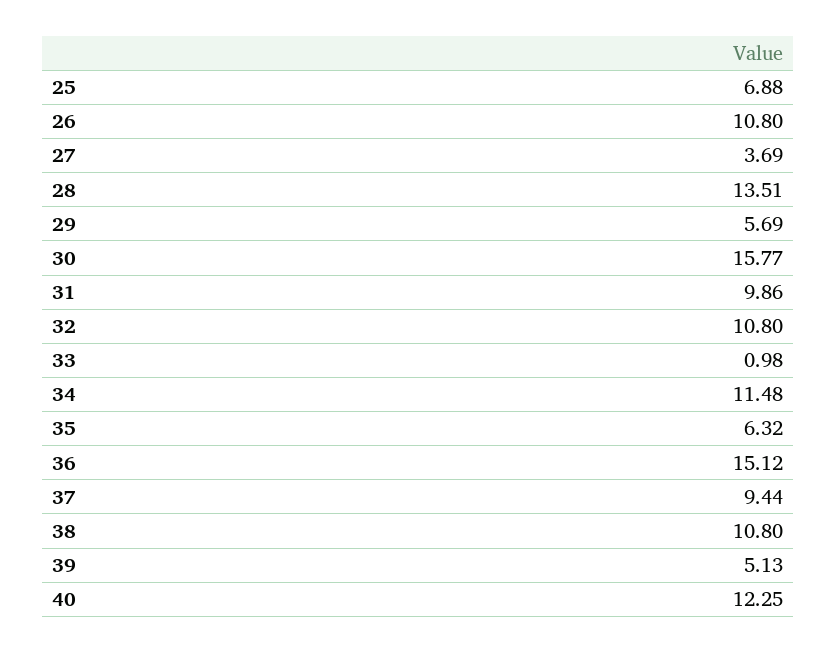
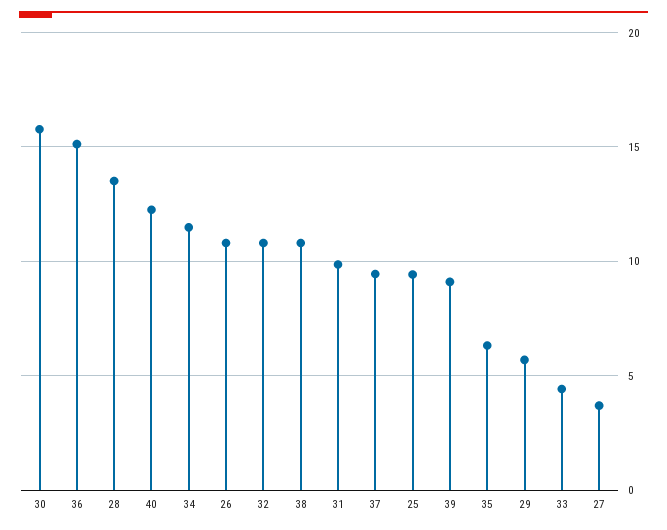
25: 6.88 -> 9.5
33: 0.98 -> 4.5
39: 5.13 -> 9

